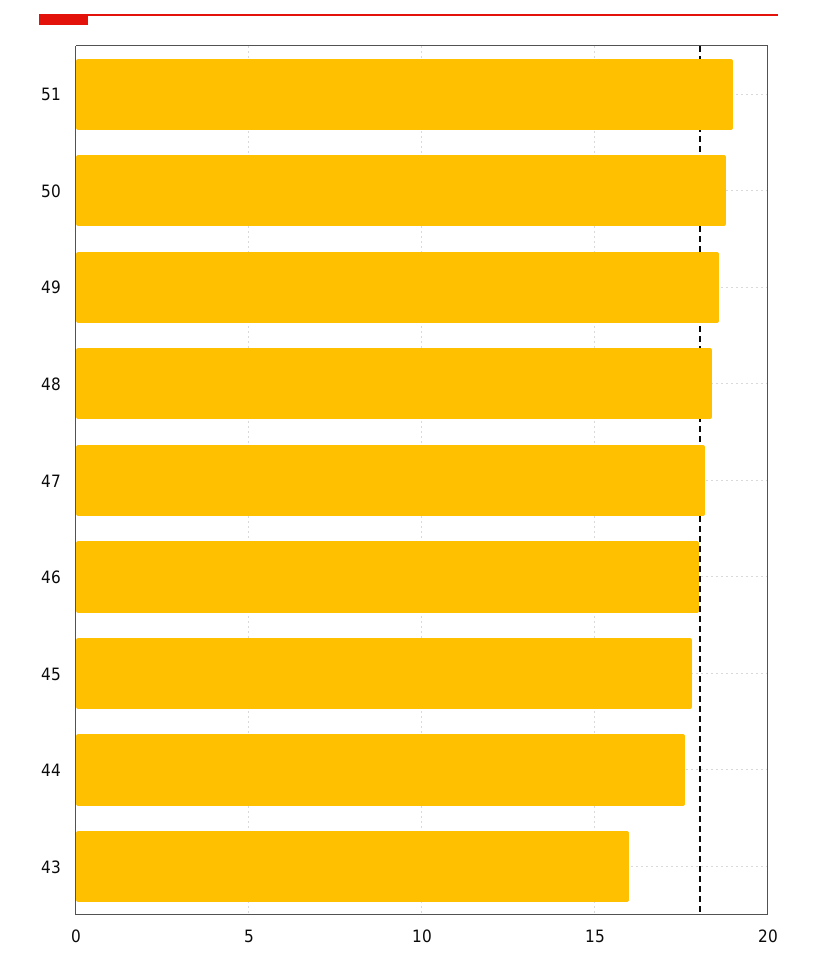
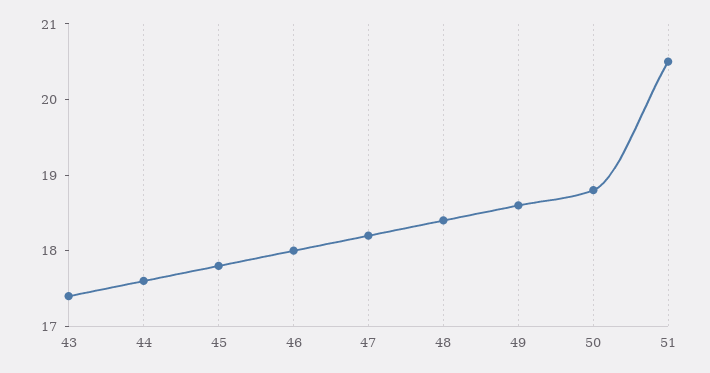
51: 19 -> 20.5
43: 16 -> 17.5

